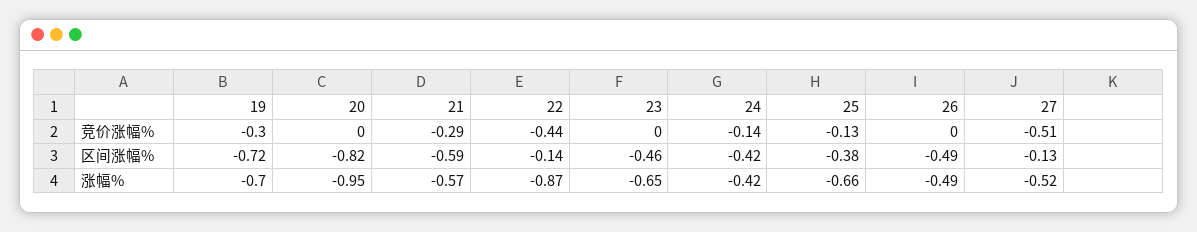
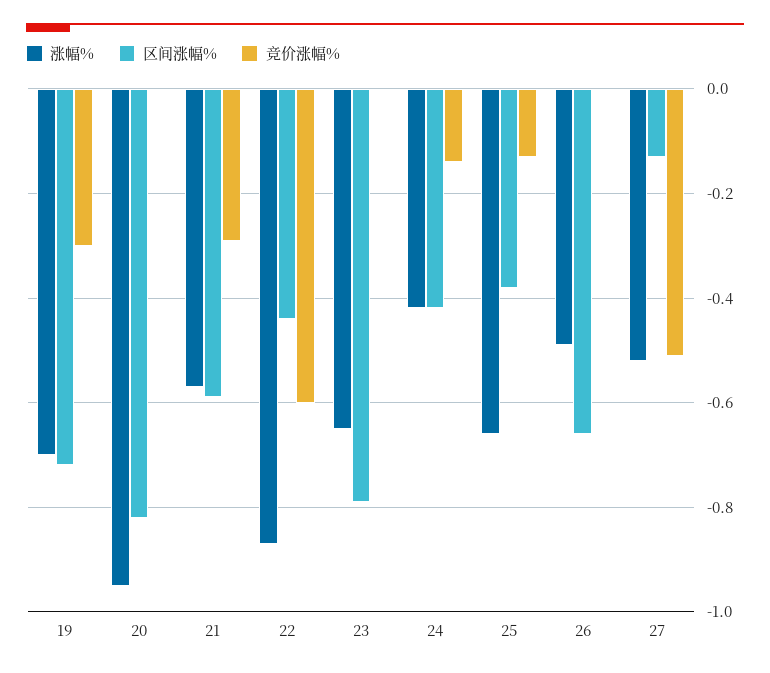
竞价涨幅%, 22: -0.44 -> -0.6
区间涨幅%, 22: -0.14 -> -0.45
区间涨幅%, 23: -0.46 -> -0.8
区间涨幅%, 26: -0.49 -> -0.65

